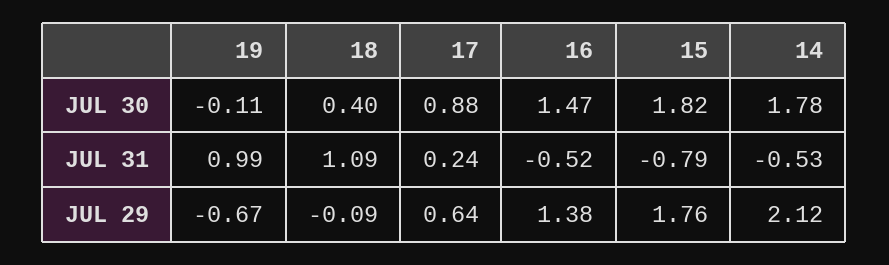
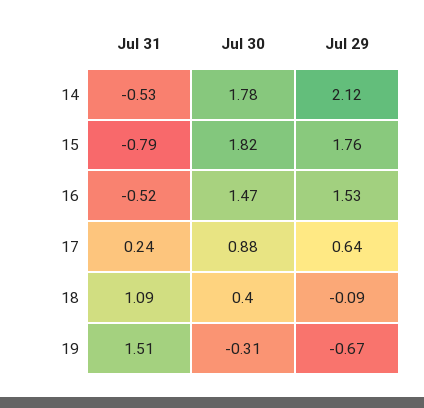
19, JUL 30: -0.11 -> -0.31
19, JUL 31: 0.99 -> 1.51
16, JUL 29: 1.38 -> 1.53

